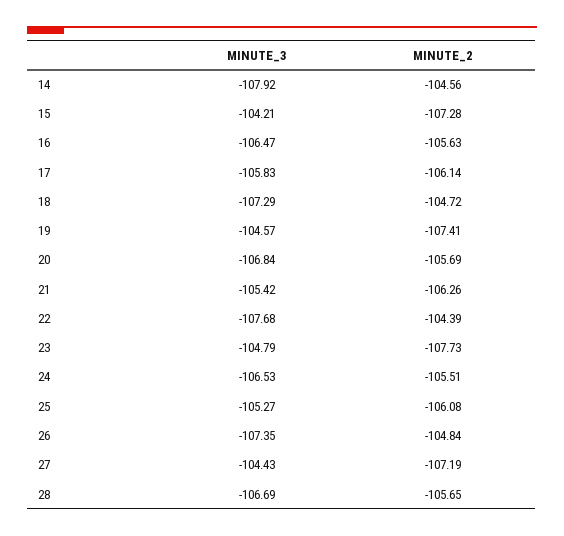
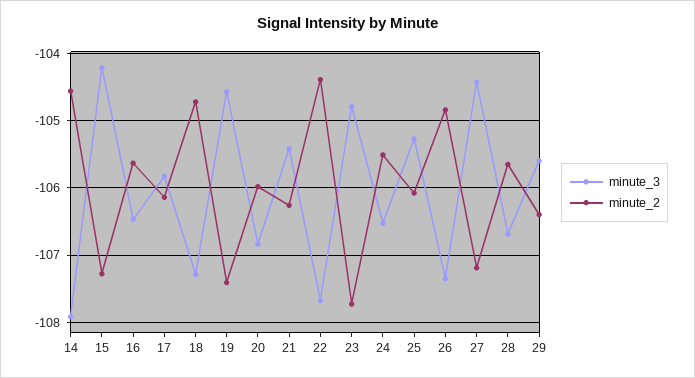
MINUTE_2, 20: -105.69 -> -106
MINUTE_3, 29: none -> -105.6
MINUTE_2, 29: none -> -106.4

